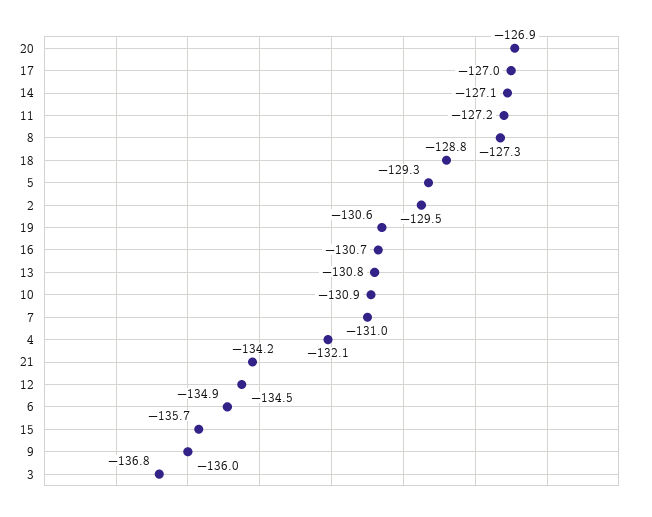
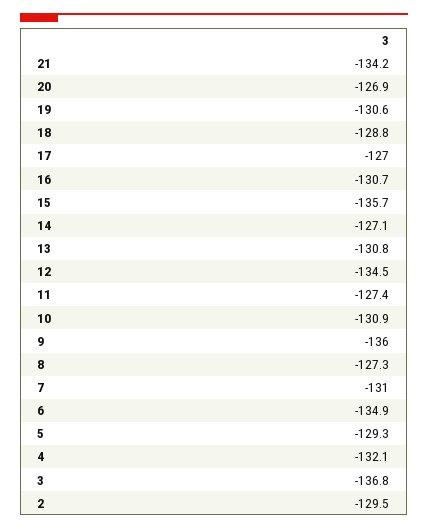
11: -127.2 -> -127.4

